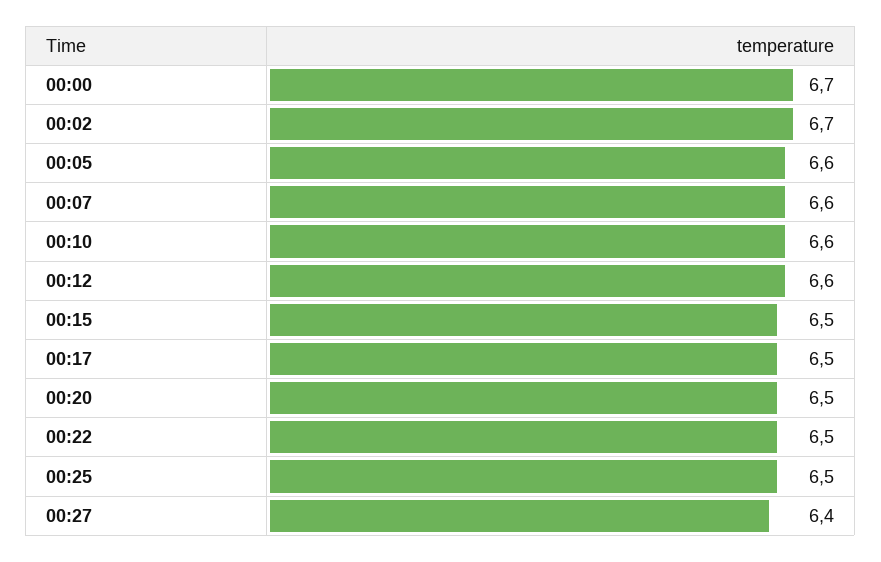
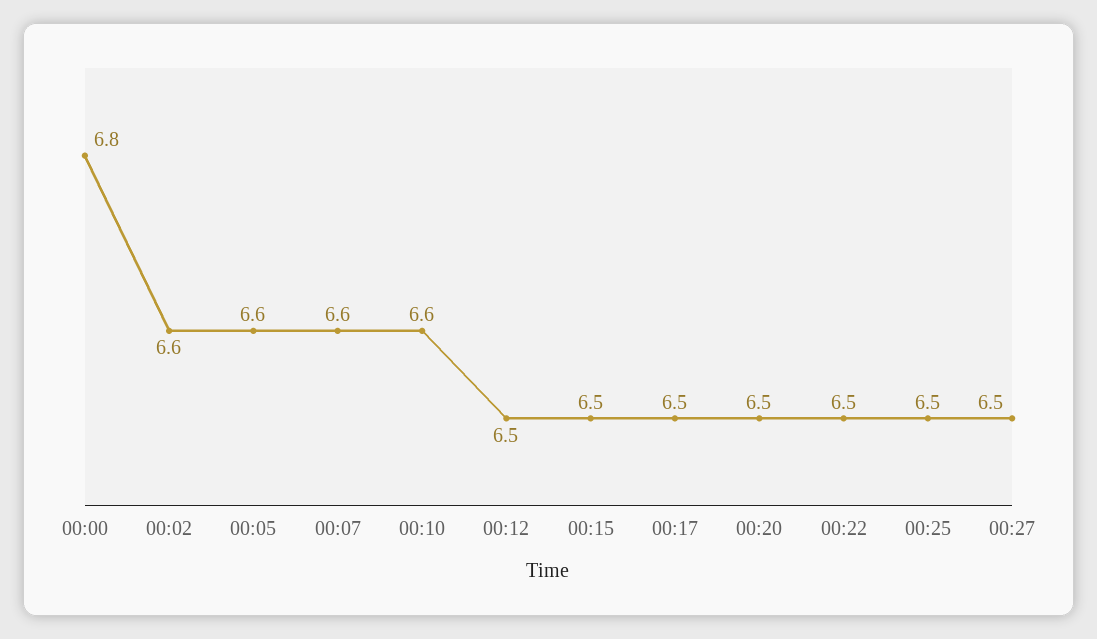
00:00: 6.7 -> 6.8
00:02: 6.7 -> 6.6
00:12: 6.6 -> 6.5
00:27: 6.4 -> 6.5

